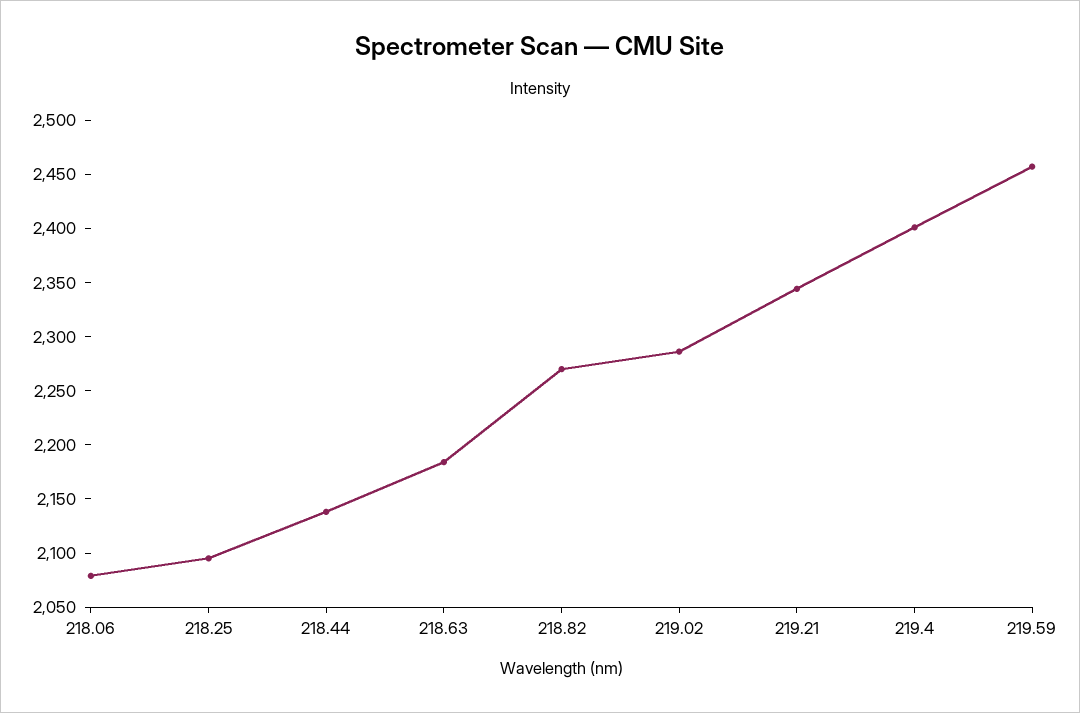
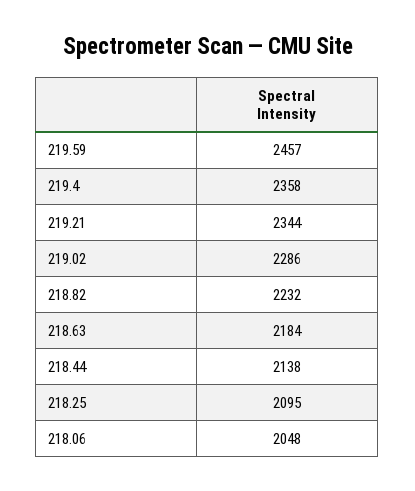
218.06: 2080 -> 2048
218.82: 2270 -> 2232
219.4: 2400 -> 2358

